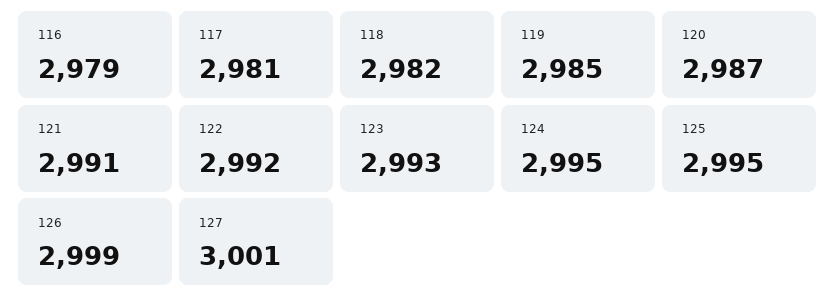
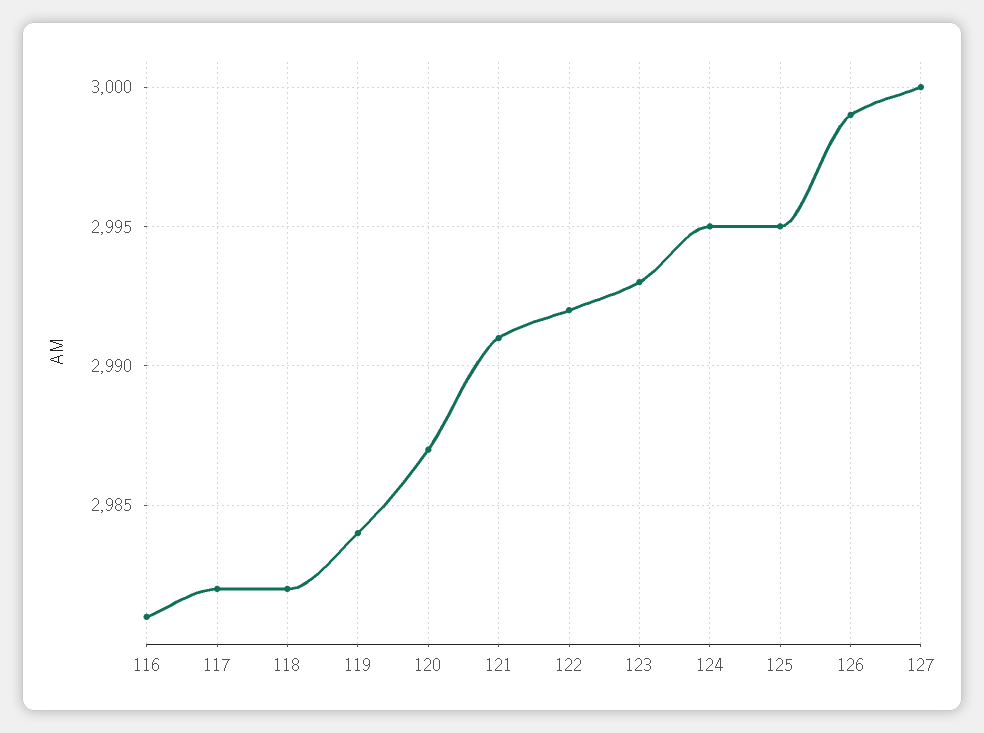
116: 2979 -> 2981
117: 2981 -> 2982
119: 2985 -> 2984
127: 3001 -> 3000

